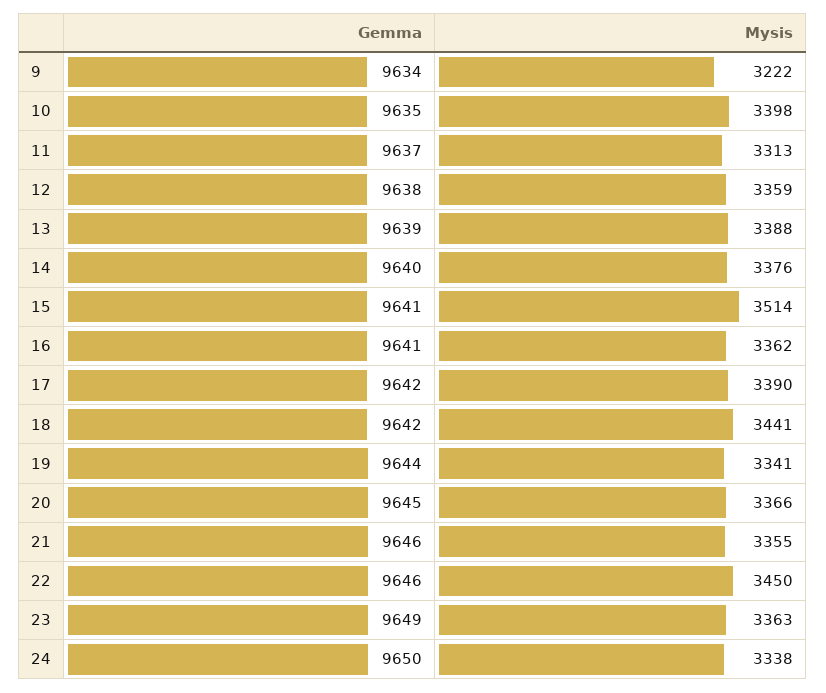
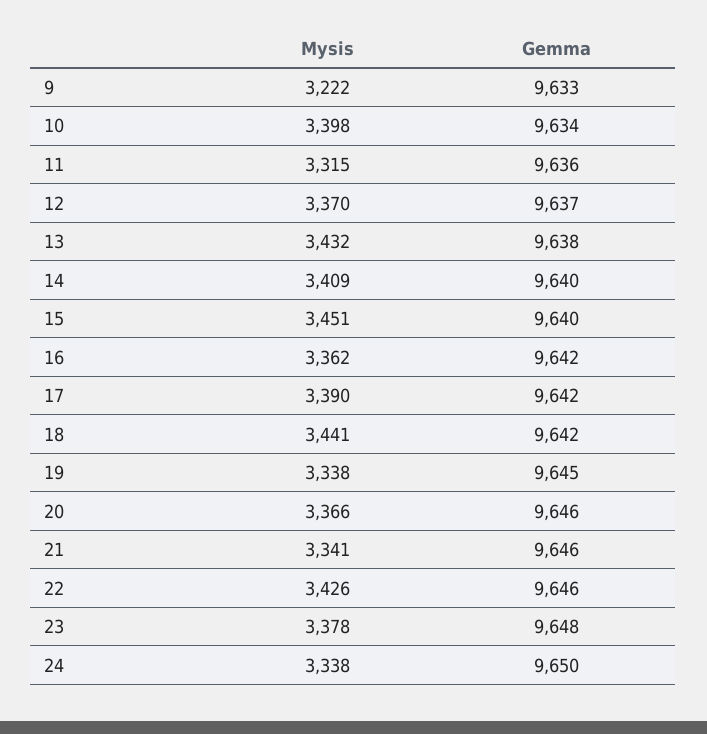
Gemma, 9: 9634 -> 9633
Gemma, 10: 9635 -> 9634
Gemma, 11: 9637 -> 9636
Mysis, 11: 3313 -> 3315
Gemma, 12: 9638 -> 9637
Mysis, 12: 3359 -> 3370
Gemma, 13: 9639 -> 9638
Mysis, 13: 3388 -> 3432
Mysis, 14: 3376 -> 3409
Gemma, 15: 9641 -> 9640
Mysis, 15: 3514 -> 3451
Gemma, 16: 9641 -> 9642
Gemma, 19: 9644 -> 9645
Mysis, 19: 3341 -> 3338
Gemma, 20: 9645 -> 9646
Mysis, 21: 3355 -> 3341
Mysis, 22: 3450 -> 3426
Gemma, 23: 9649 -> 9648
Mysis, 23: 3363 -> 3378

